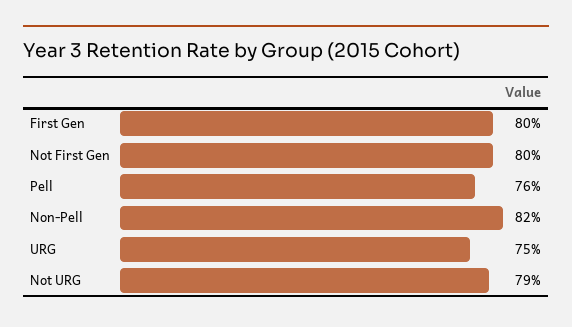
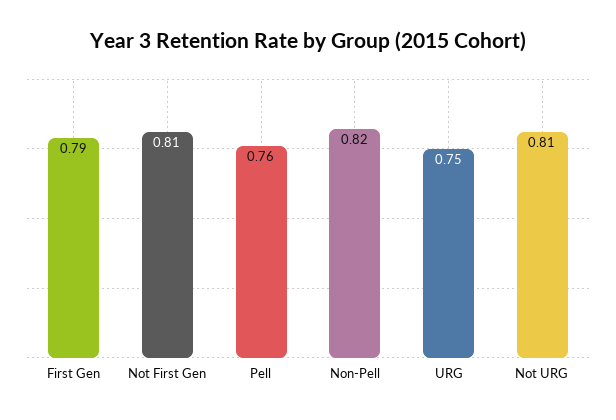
First Gen: 0.8 -> 0.79
Not First Gen: 0.8 -> 0.81
Not URG: 0.79 -> 0.81

